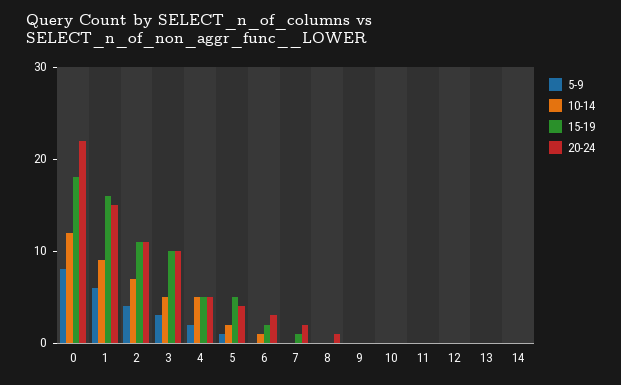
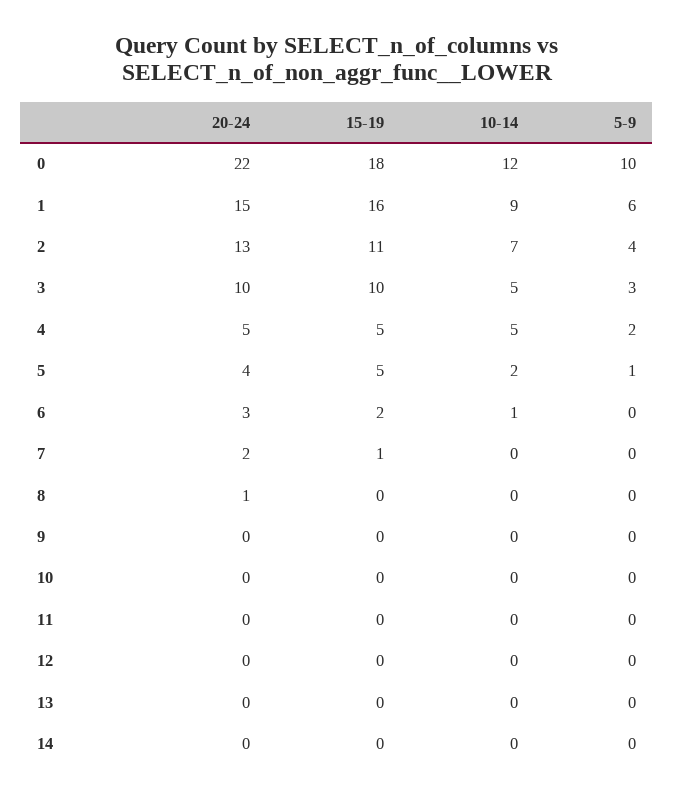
5-9, 0: 8 -> 10
20-24, 2: 11 -> 13

